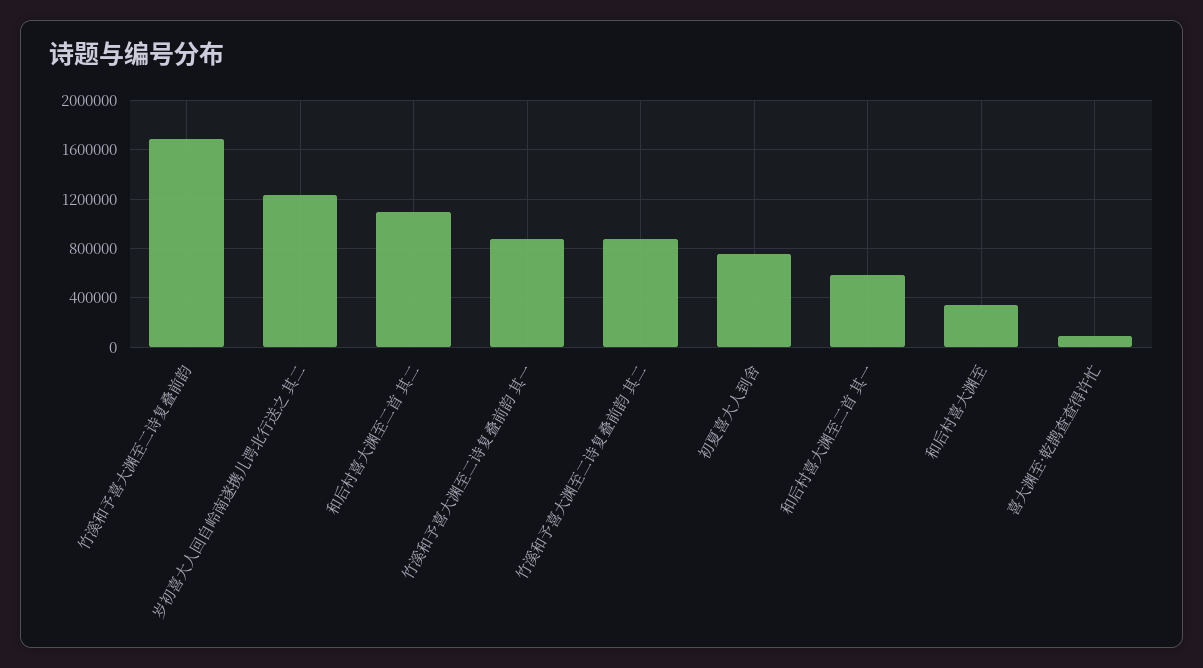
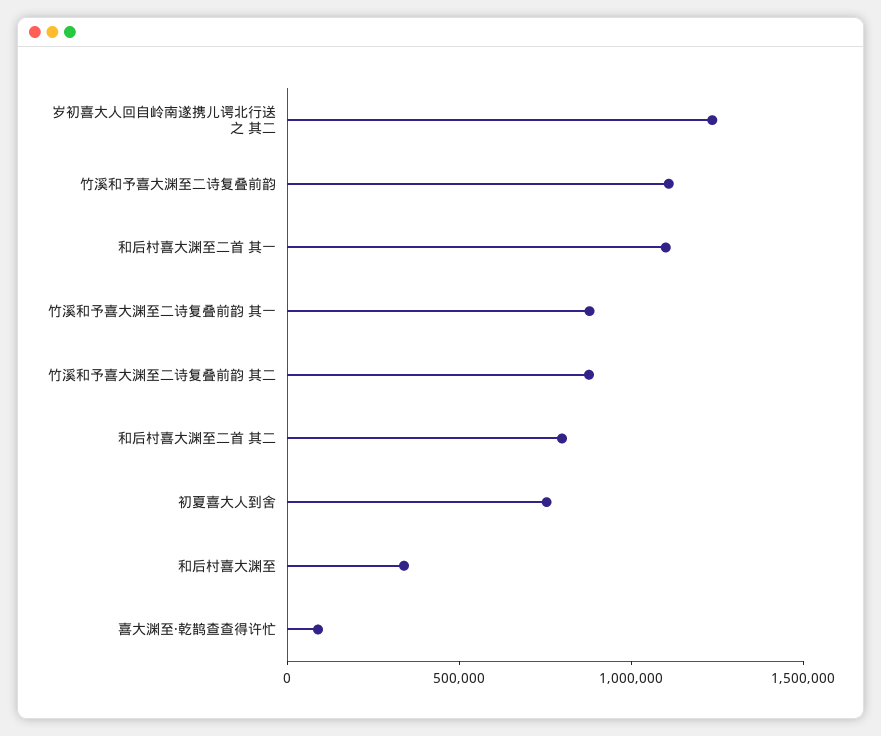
竹溪和予喜大渊至二诗复叠前韵: 1700000 -> 1100000
和后村喜大渊至二首 其二: 1100000 -> 800000
和后村喜大渊至二首 其一: 600000 -> 1100000

